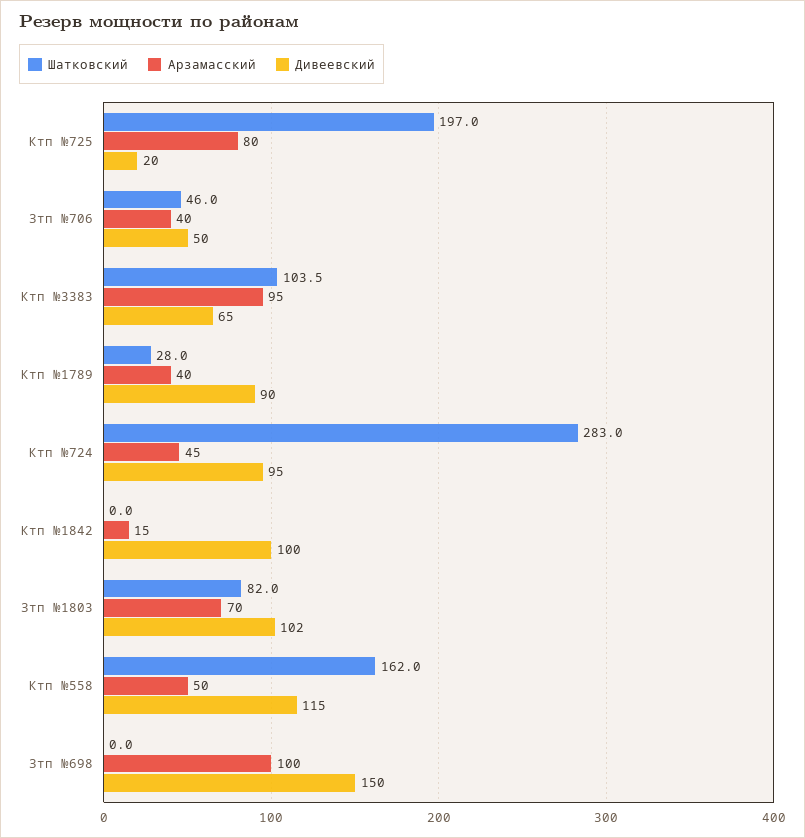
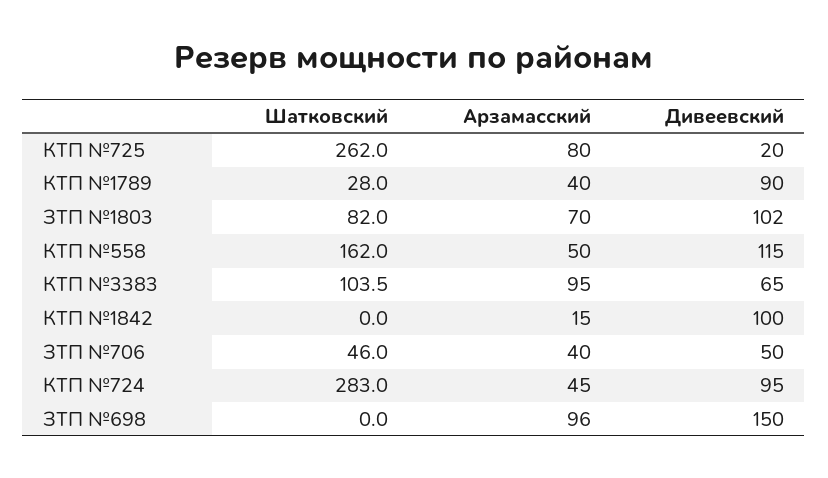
Шатковский, Ктп №725: 197 -> 262
Арзамасский, Зтп №698: 100 -> 96

